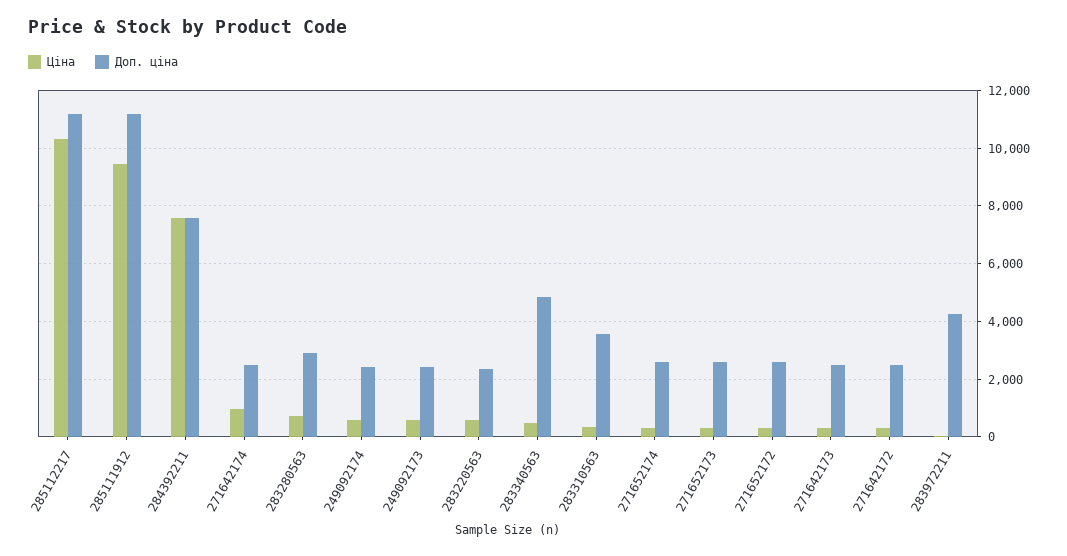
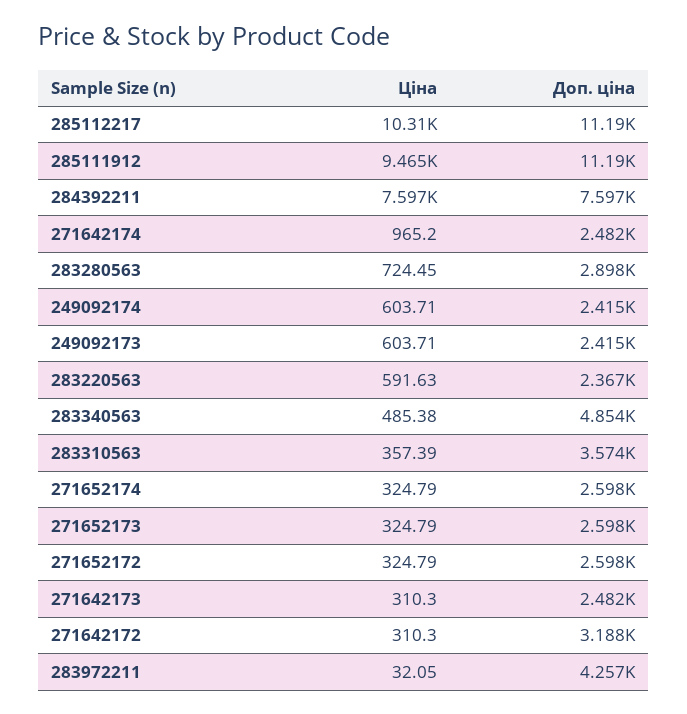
Доп. ціна, 271642172: 2500 -> 3188

